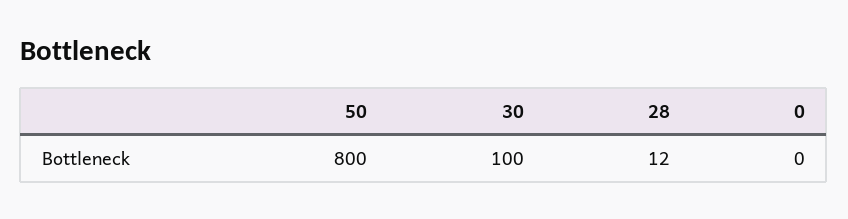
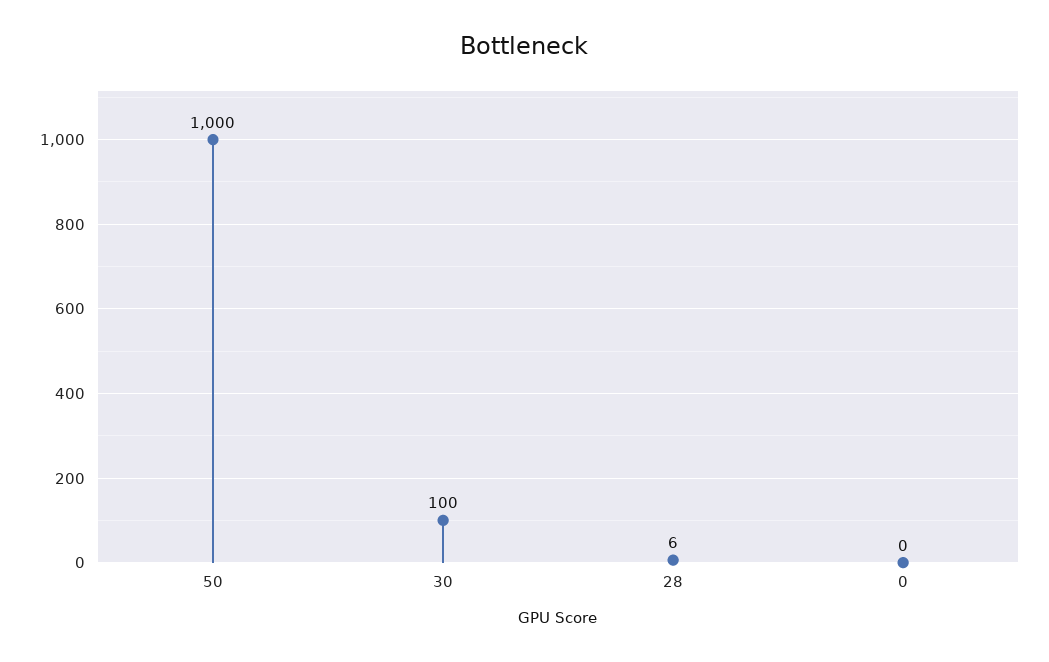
50: 800 -> 1000
28: 12 -> 6

